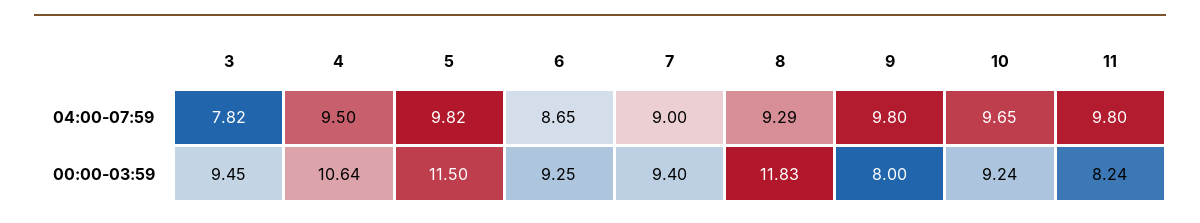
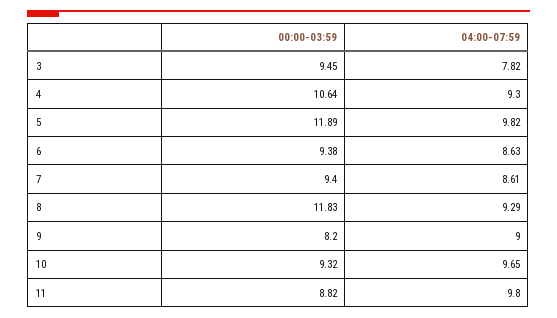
4, 04:00-07:59: 9.5 -> 9.3
6, 04:00-07:59: 8.65 -> 8.63
7, 04:00-07:59: 9 -> 8.61
9, 04:00-07:59: 9.8 -> 9
5, 00:00-03:59: 11.5 -> 11.89
6, 00:00-03:59: 9.25 -> 9.38
9, 00:00-03:59: 8 -> 8.2
10, 00:00-03:59: 9.24 -> 9.32
11, 00:00-03:59: 8.24 -> 8.82

